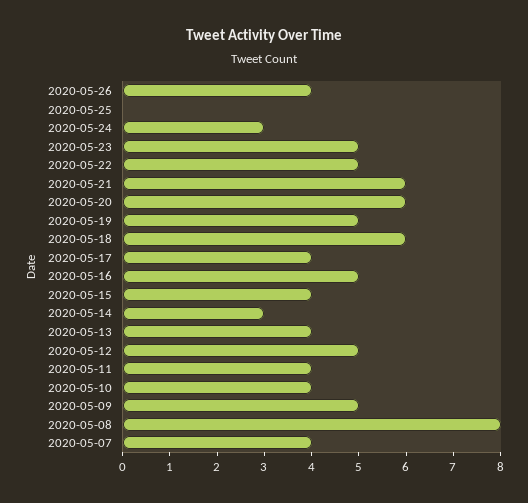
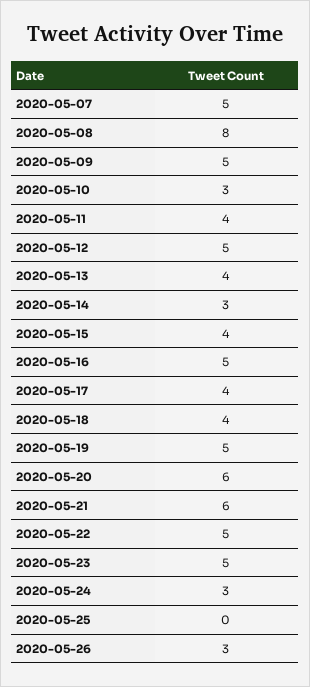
2020-05-26: 4 -> 3
2020-05-18: 6 -> 4
2020-05-10: 4 -> 3
2020-05-07: 4 -> 5

